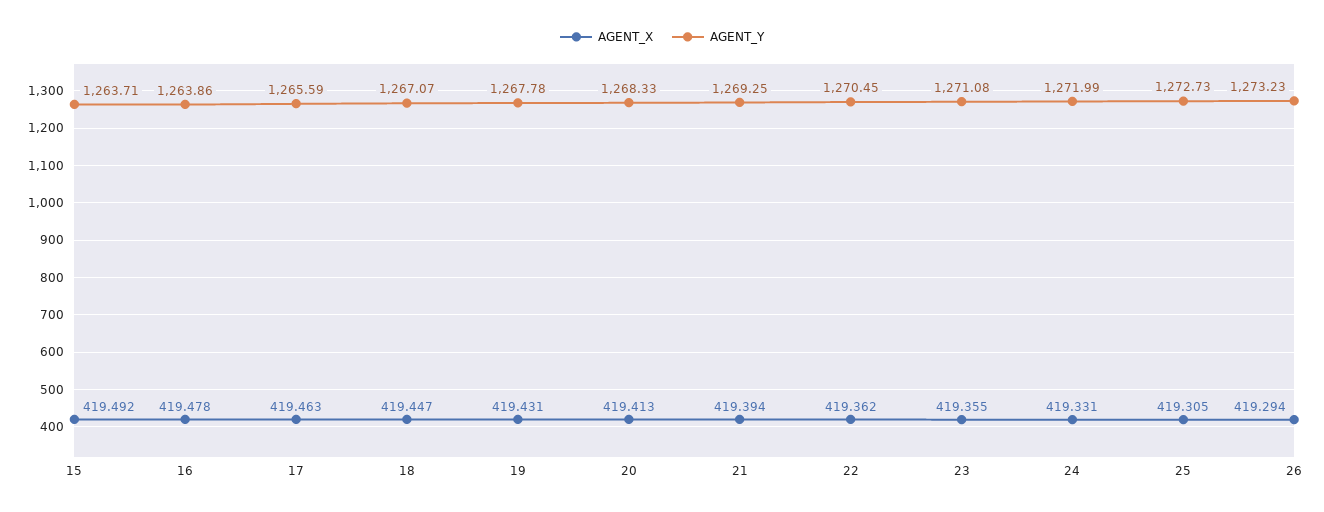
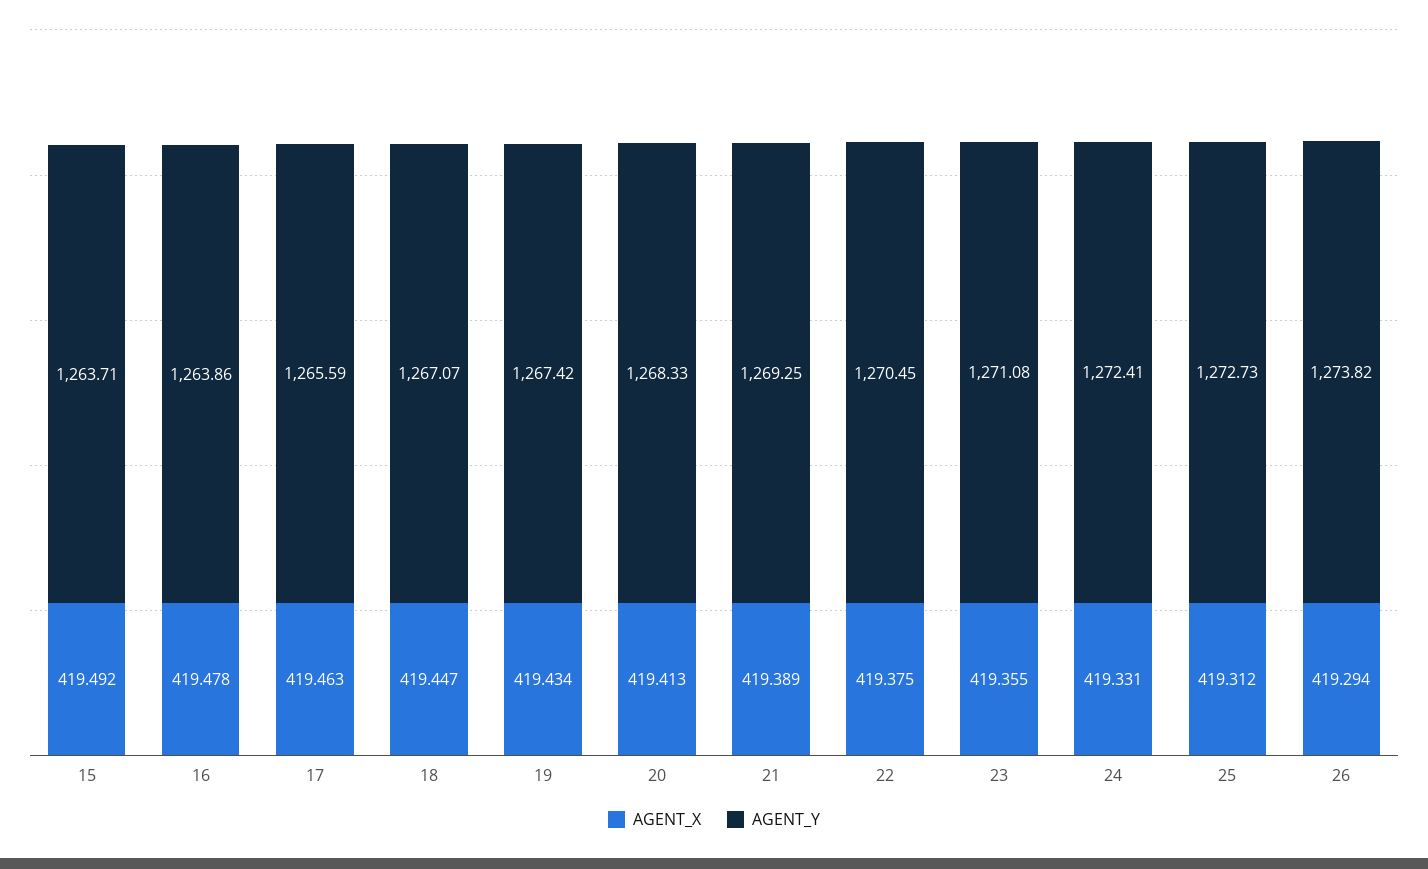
AGENT_X, 19: 419.431 -> 419.434
AGENT_Y, 19: 1267.78 -> 1267.42
AGENT_X, 21: 419.394 -> 419.389
AGENT_X, 22: 419.362 -> 419.375
AGENT_Y, 24: 1271.99 -> 1272.41
AGENT_X, 25: 419.305 -> 419.312
AGENT_Y, 26: 1273.23 -> 1273.82

